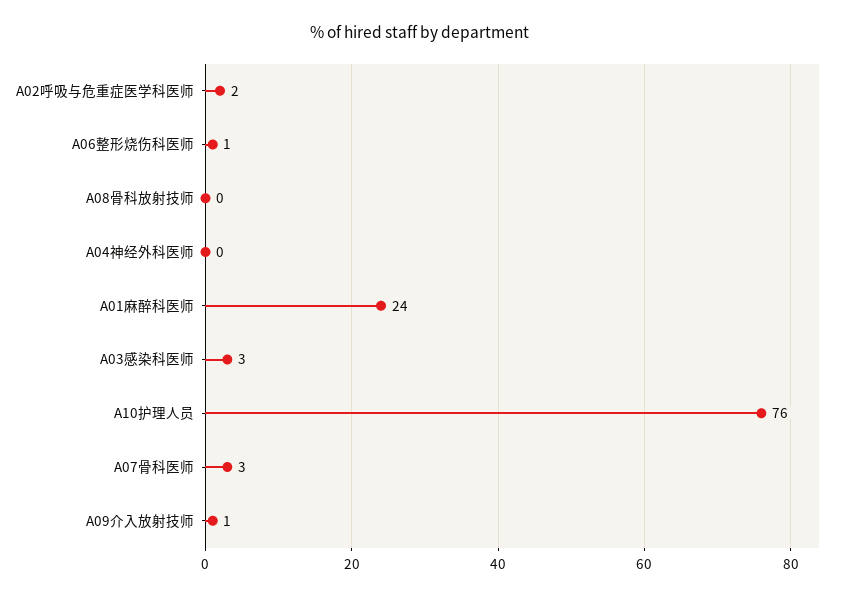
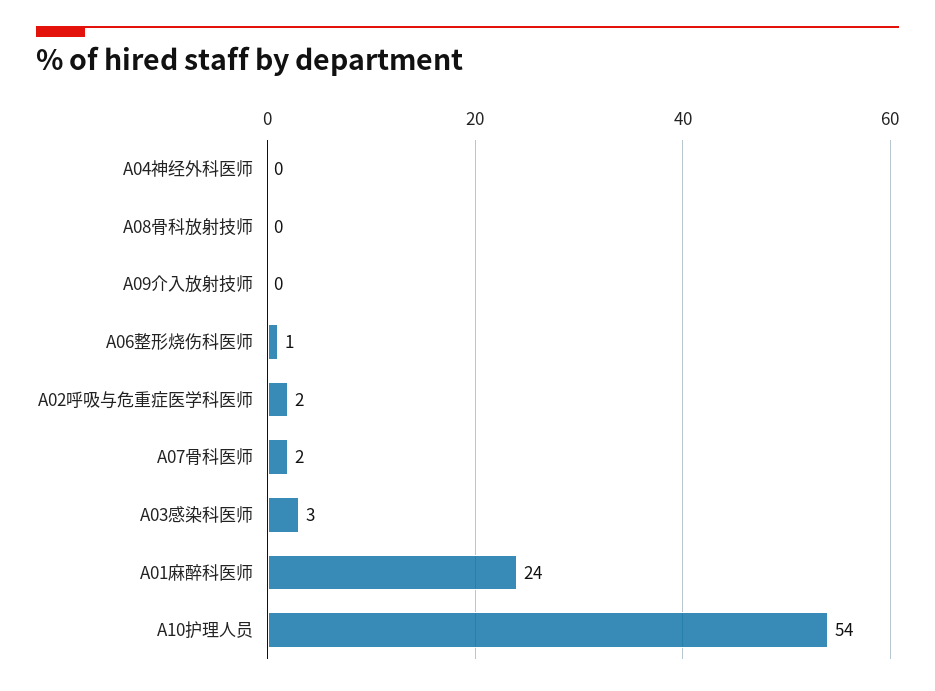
A10护理人员: 76 -> 54
A07骨科医师: 3 -> 2
A09介入放射技师: 1 -> 0

